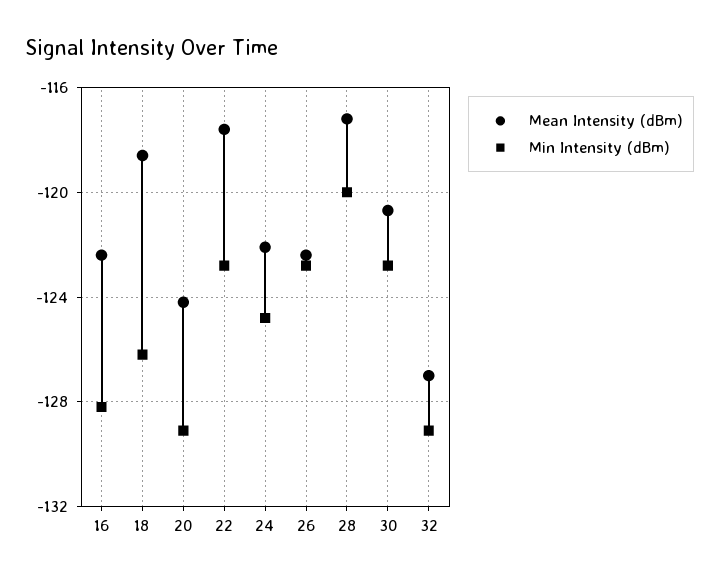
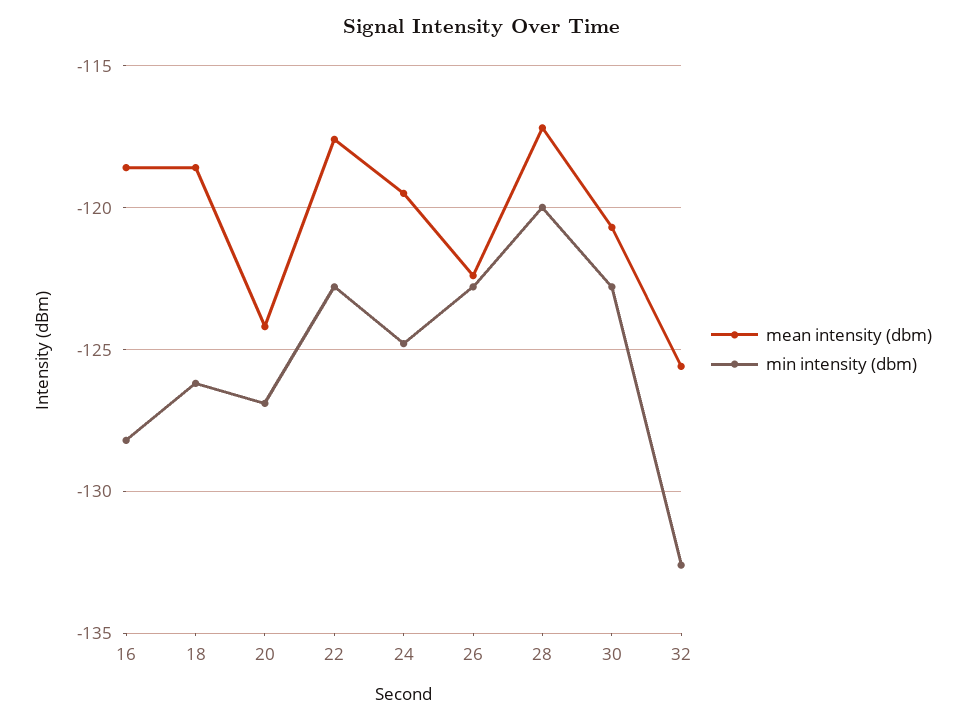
Mean Intensity (dBm), 16: -122.5 -> -118.5
Min Intensity (dBm), 20: -129 -> -127
Mean Intensity (dBm), 24: -122 -> -119.5
Mean Intensity (dBm), 32: -127 -> -125.5
Min Intensity (dBm), 32: -129 -> -132.5

